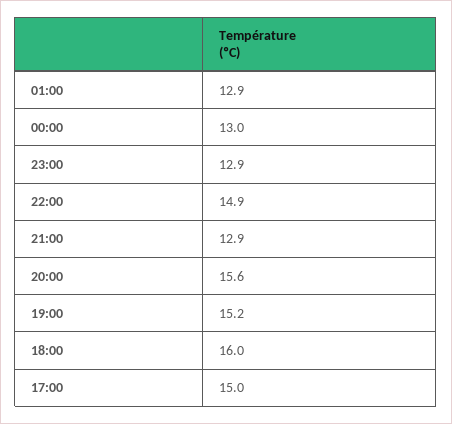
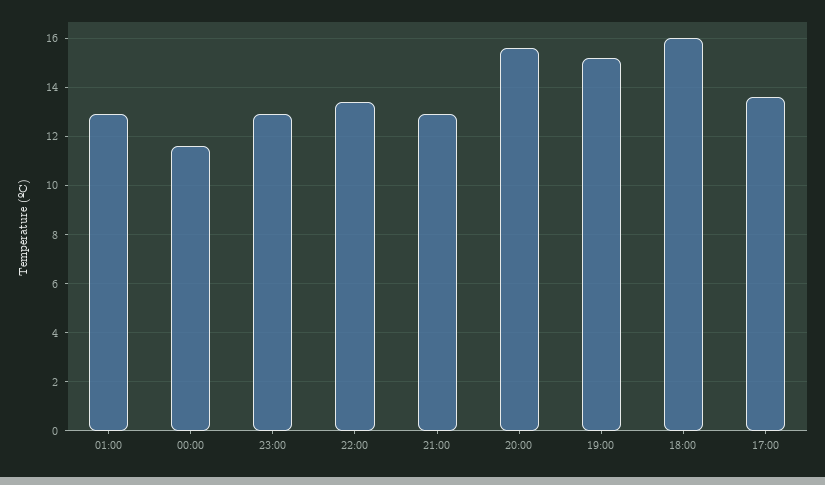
00:00: 13 -> 11.5
22:00: 14.9 -> 13.5
17:00: 15 -> 13.5

